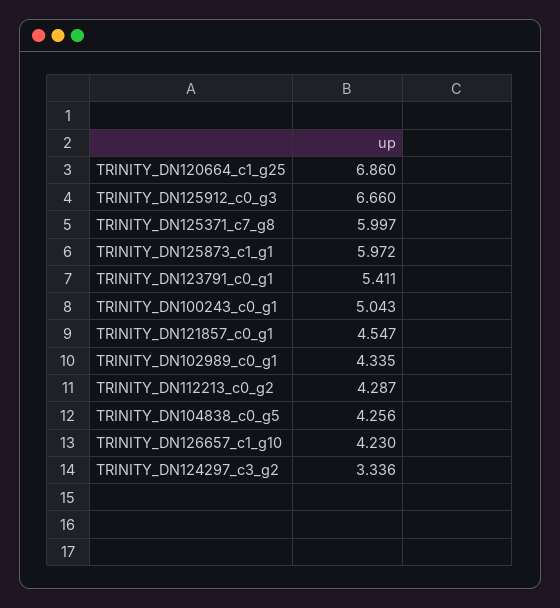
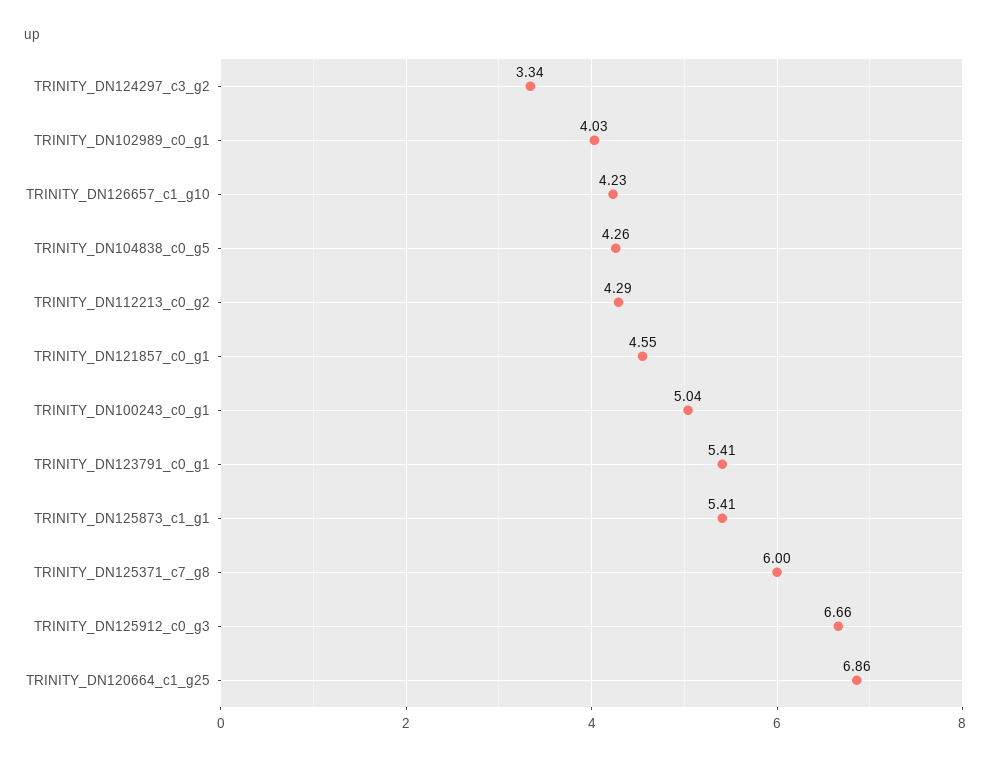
TRINITY_DN125873_c1_g1: 5.972 -> 5.41
TRINITY_DN102989_c0_g1: 4.335 -> 4.03

